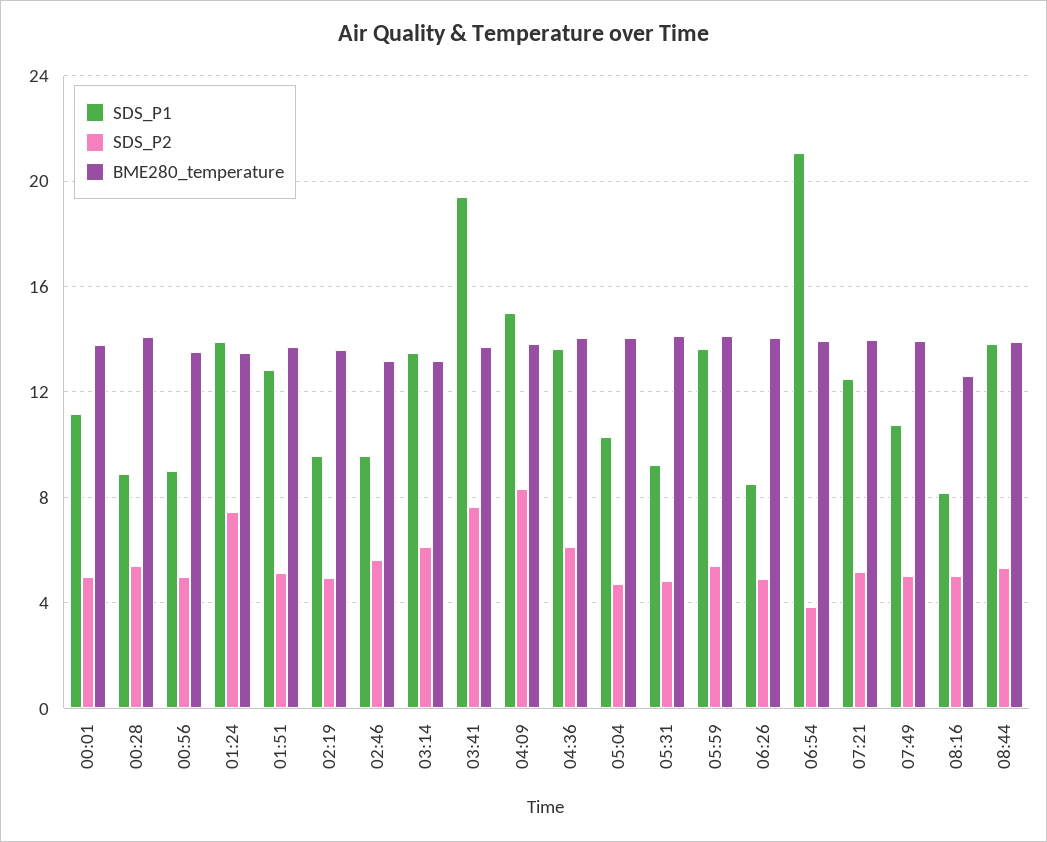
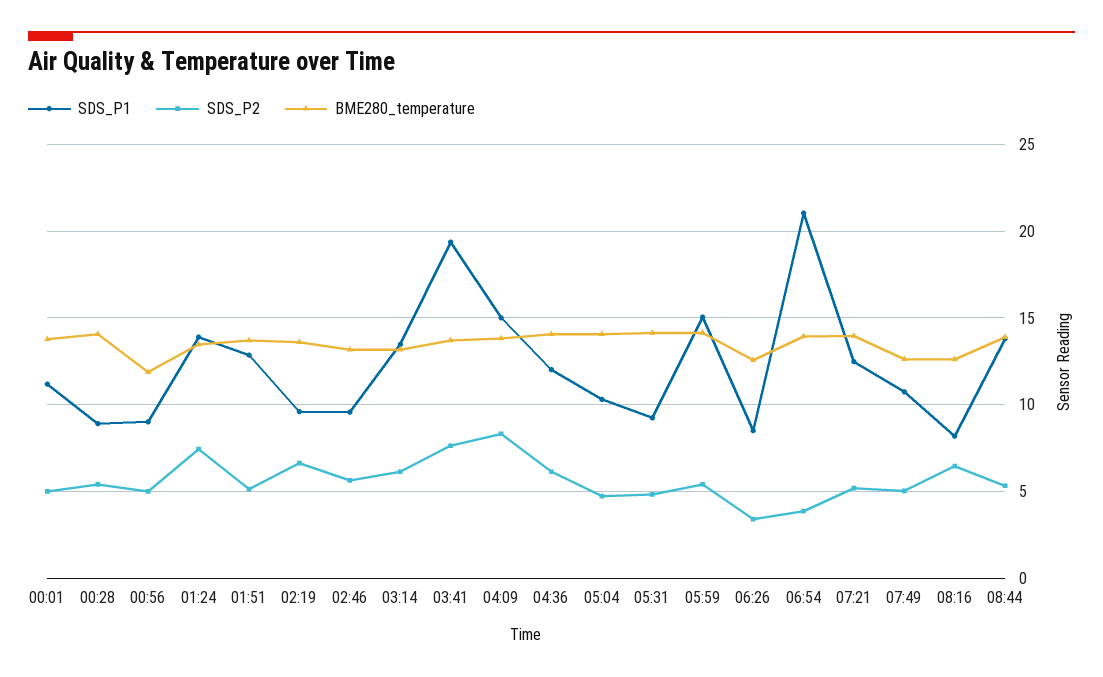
BME280_temperature, 00:56: 13.5 -> 12
SDS_P2, 02:19: 5 -> 6.5
SDS_P1, 04:36: 13.5 -> 12
SDS_P1, 05:59: 13.5 -> 15
SDS_P2, 06:26: 5 -> 3.5
BME280_temperature, 06:26: 14 -> 12.5
BME280_temperature, 07:49: 14 -> 12.5
SDS_P2, 08:16: 5 -> 6.5

